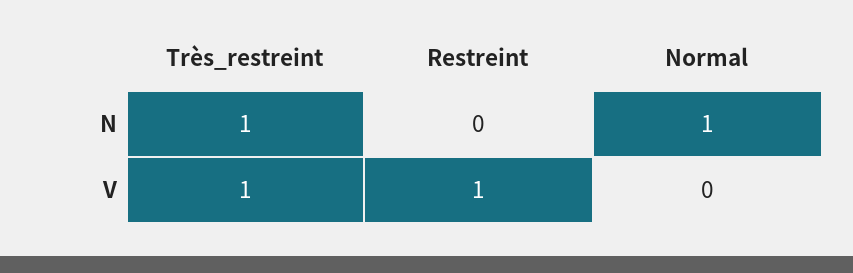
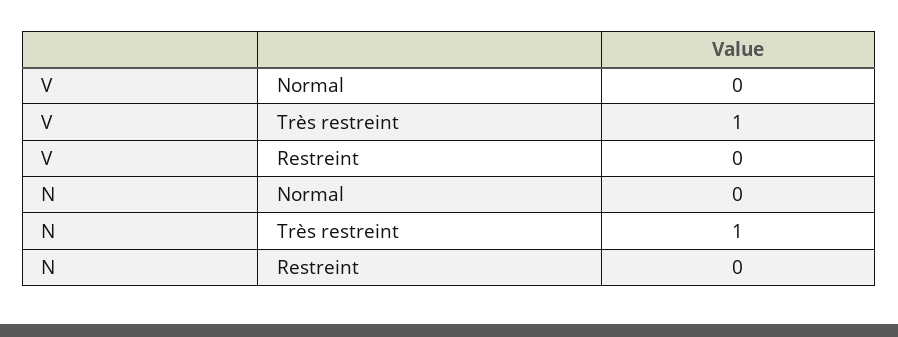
Normal, N: 1 -> 0
Restreint, V: 1 -> 0

